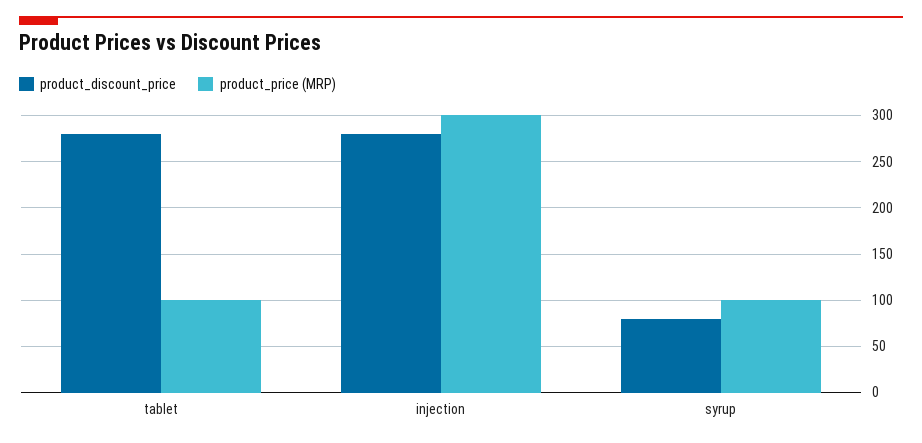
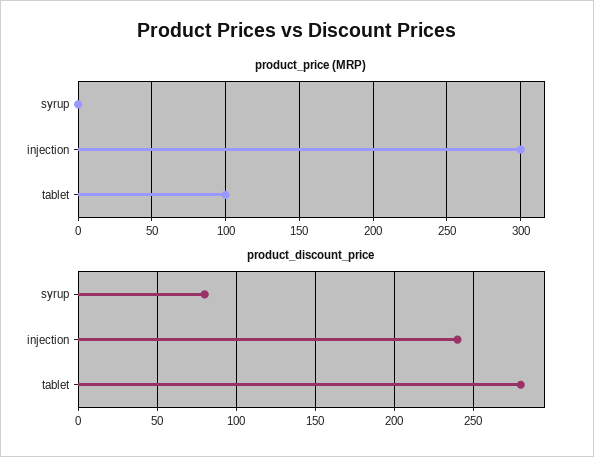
product_discount_price, injection: 280 -> 240
product_price (MRP), syrup: 100 -> 0

